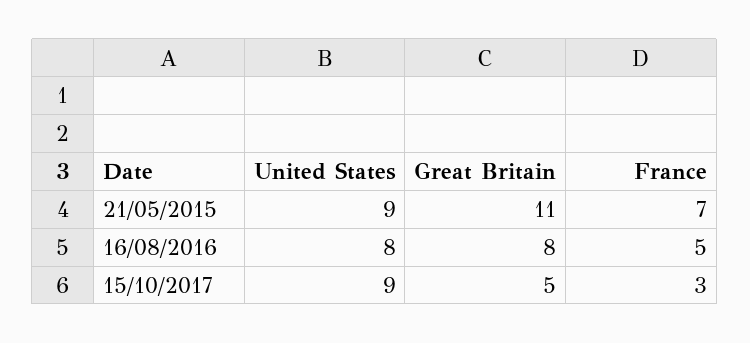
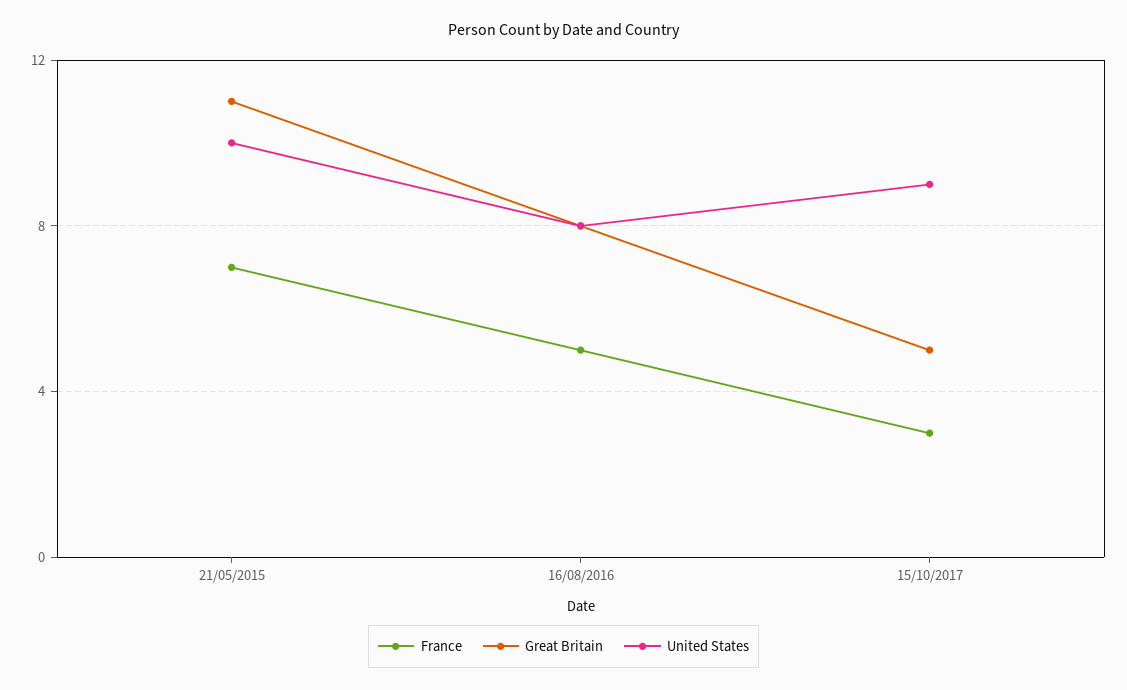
United States, 21/05/2015: 9 -> 10

